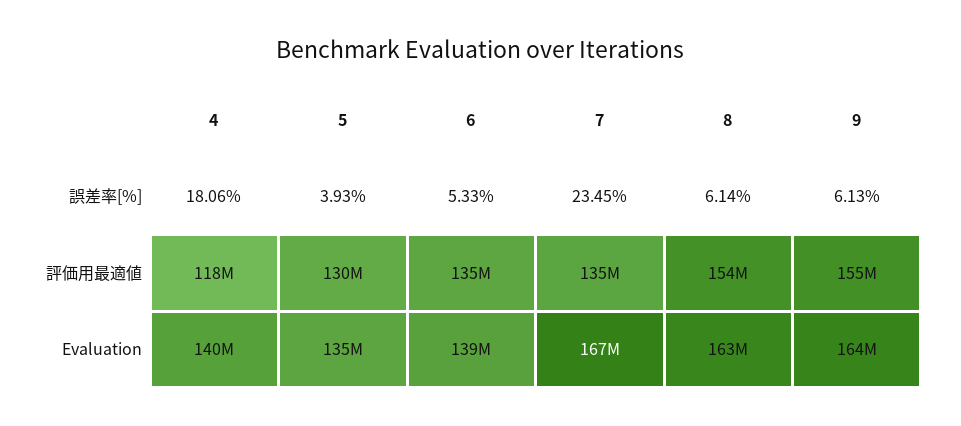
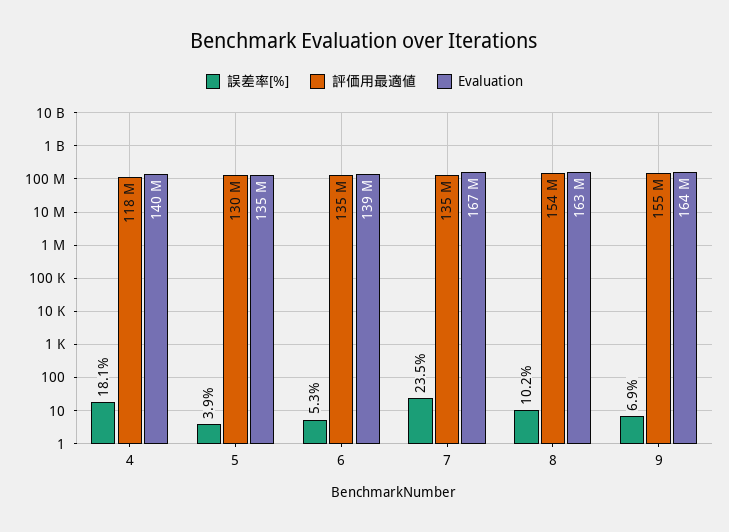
誤差率[%], 8: 6.14 -> 10.2
誤差率[%], 9: 6.13 -> 6.9

